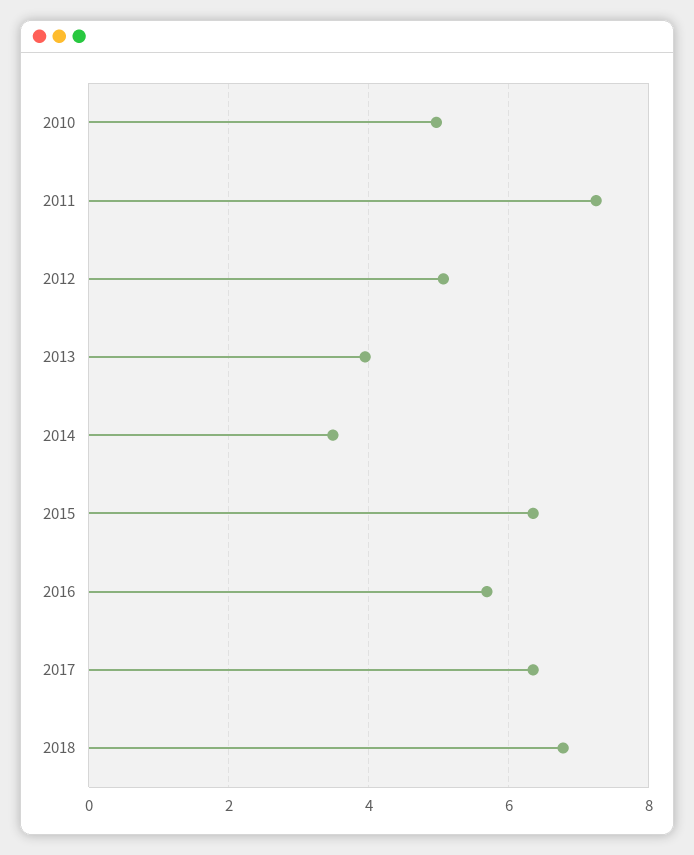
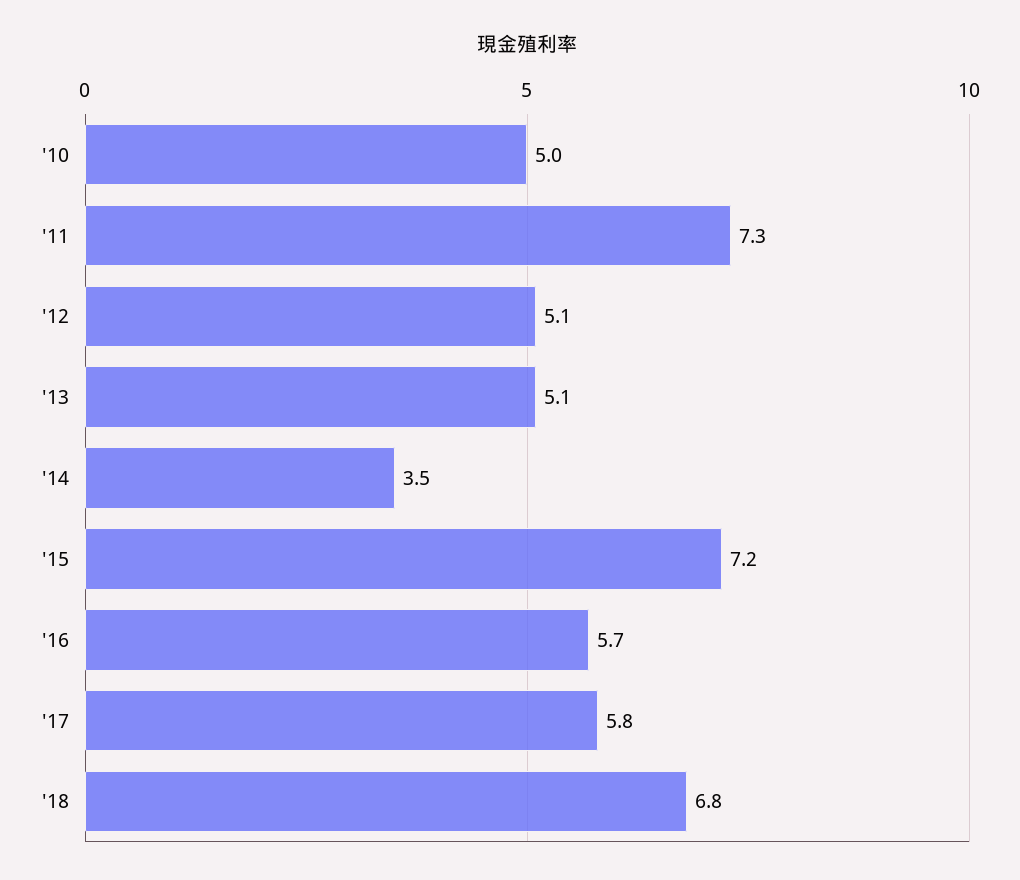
2013: 4 -> 5.1
2015: 6.4 -> 7.2
2017: 6.4 -> 5.8

